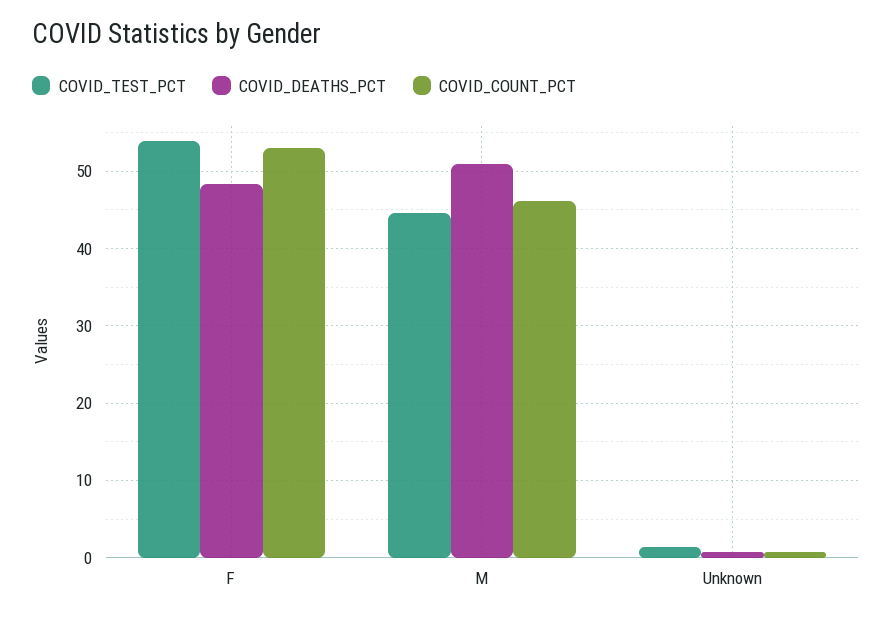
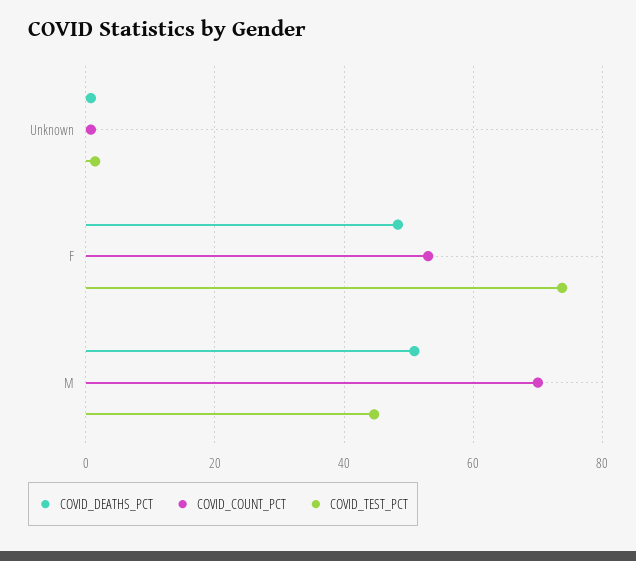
COVID_TEST_PCT, F: 54 -> 74
COVID_COUNT_PCT, M: 46 -> 70

